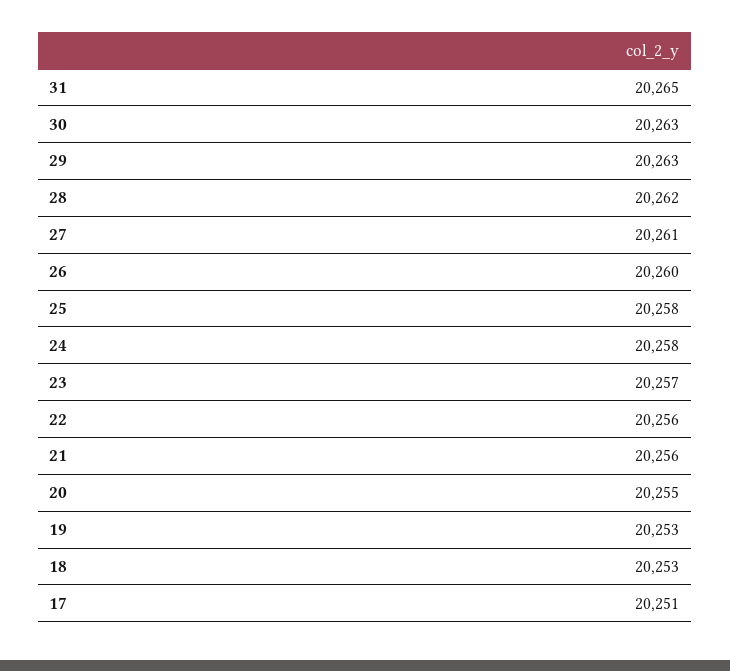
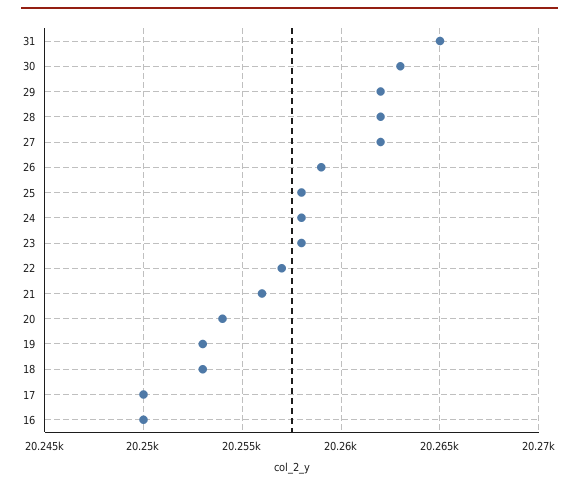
29: 20263 -> 20262
27: 20261 -> 20262
26: 20260 -> 20259
23: 20257 -> 20258
22: 20256 -> 20257
20: 20255 -> 20254
17: 20251 -> 20250
16: none -> 20250

